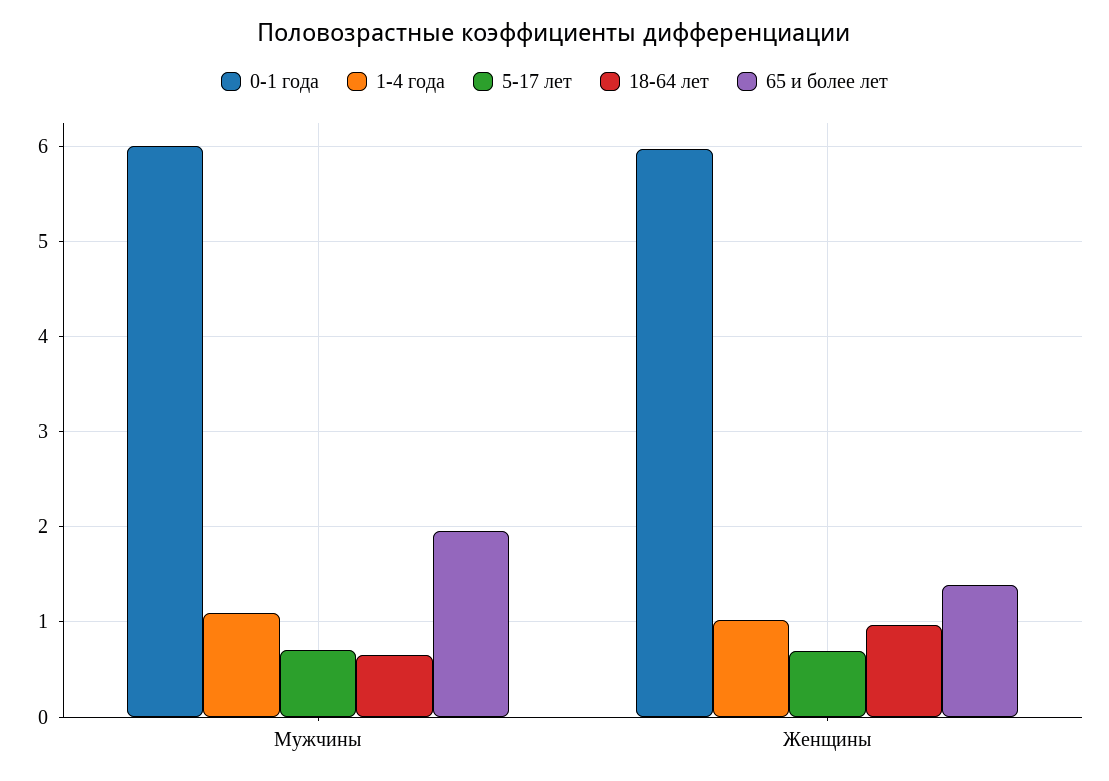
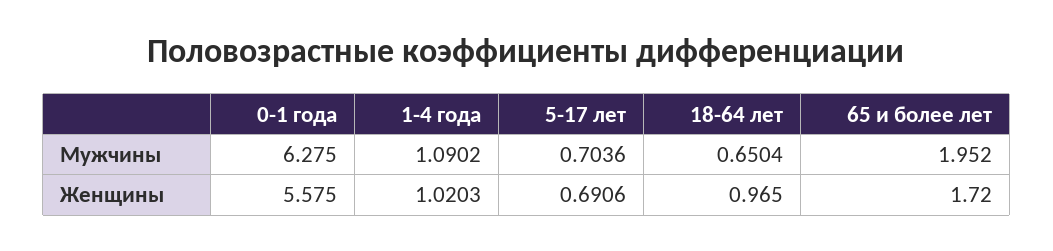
0-1 года, Мужчины: 6 -> 6.275
0-1 года, Женщины: 6 -> 5.575
65 и более лет, Женщины: 1.4 -> 1.72

